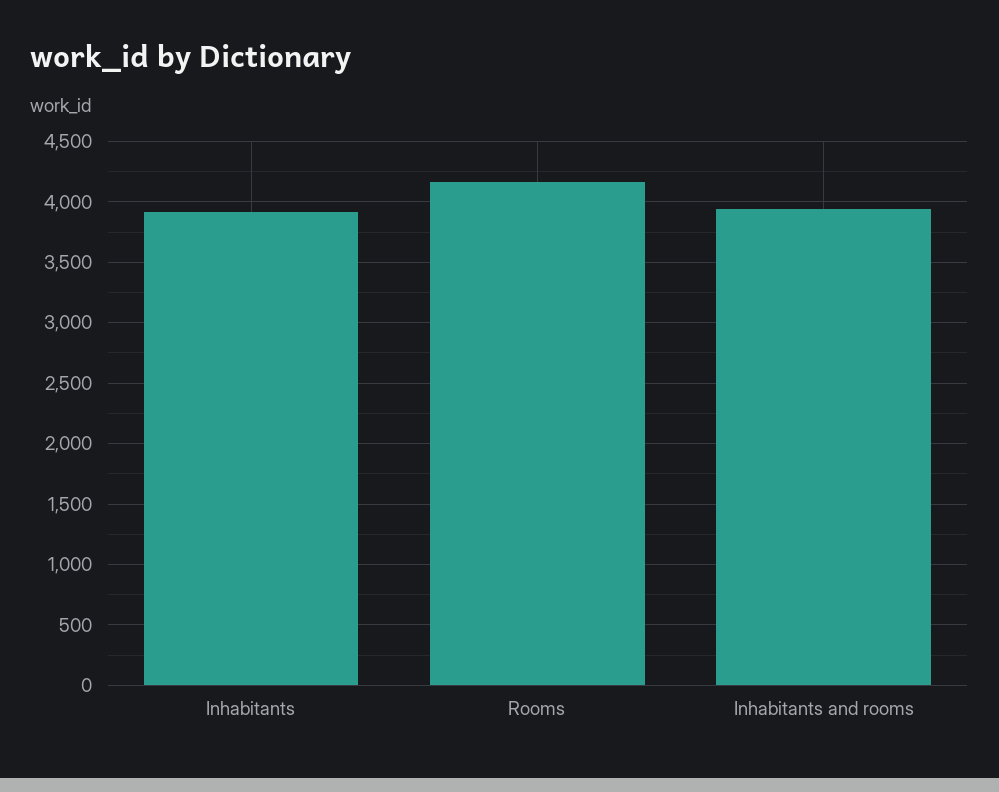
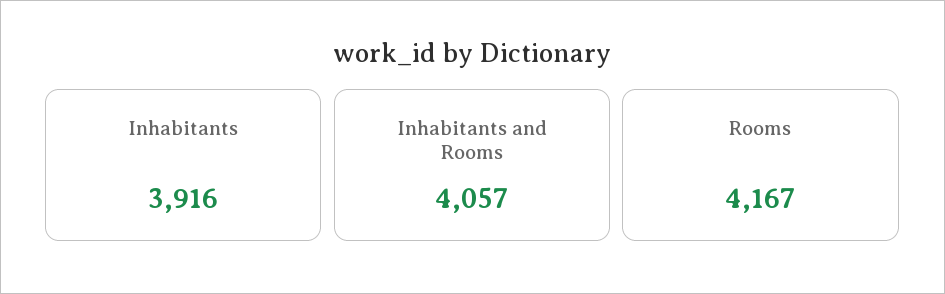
Inhabitants and rooms: 3950 -> 4057

